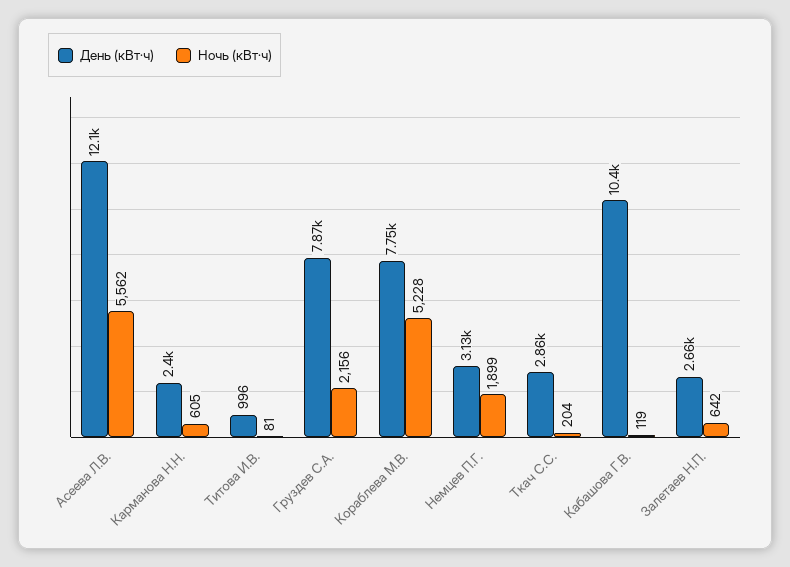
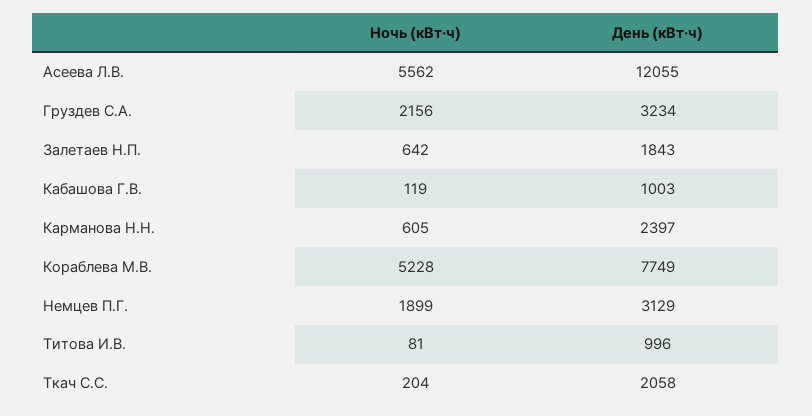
День (кВт·ч), Груздев С.А.: 7870 -> 3234
День (кВт·ч), Ткач С.С.: 2860 -> 2058
День (кВт·ч), Кабашова Г.В.: 10400 -> 1003
День (кВт·ч), Залетаев Н.П.: 2660 -> 1843

